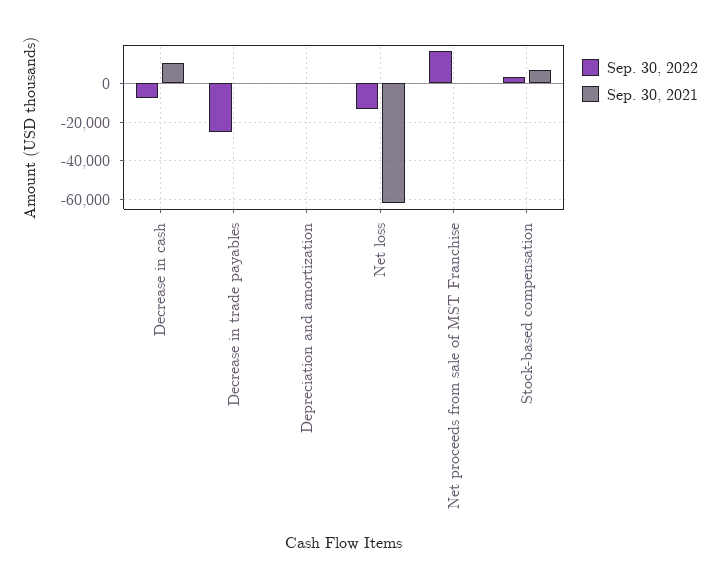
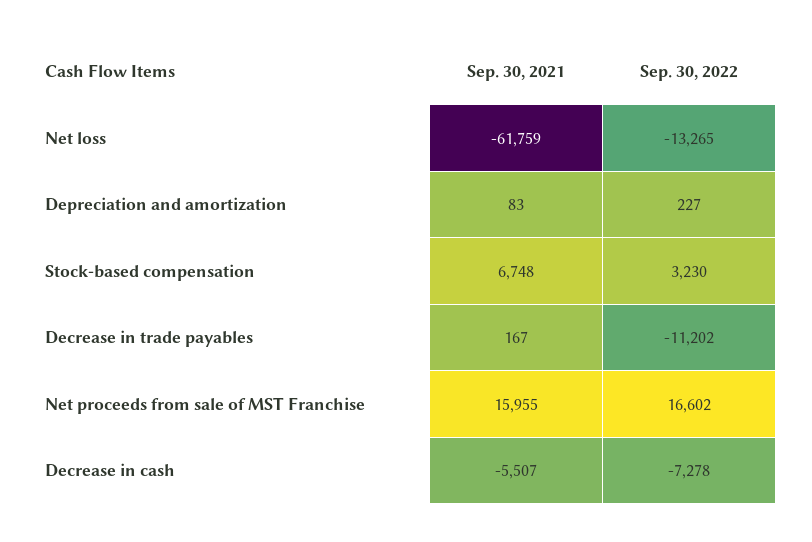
Sep. 30, 2021, Decrease in cash: 10000 -> -5507
Sep. 30, 2022, Decrease in trade payables: -25000 -> -11202
Sep. 30, 2021, Net proceeds from sale of MST Franchise: 0 -> 15955

